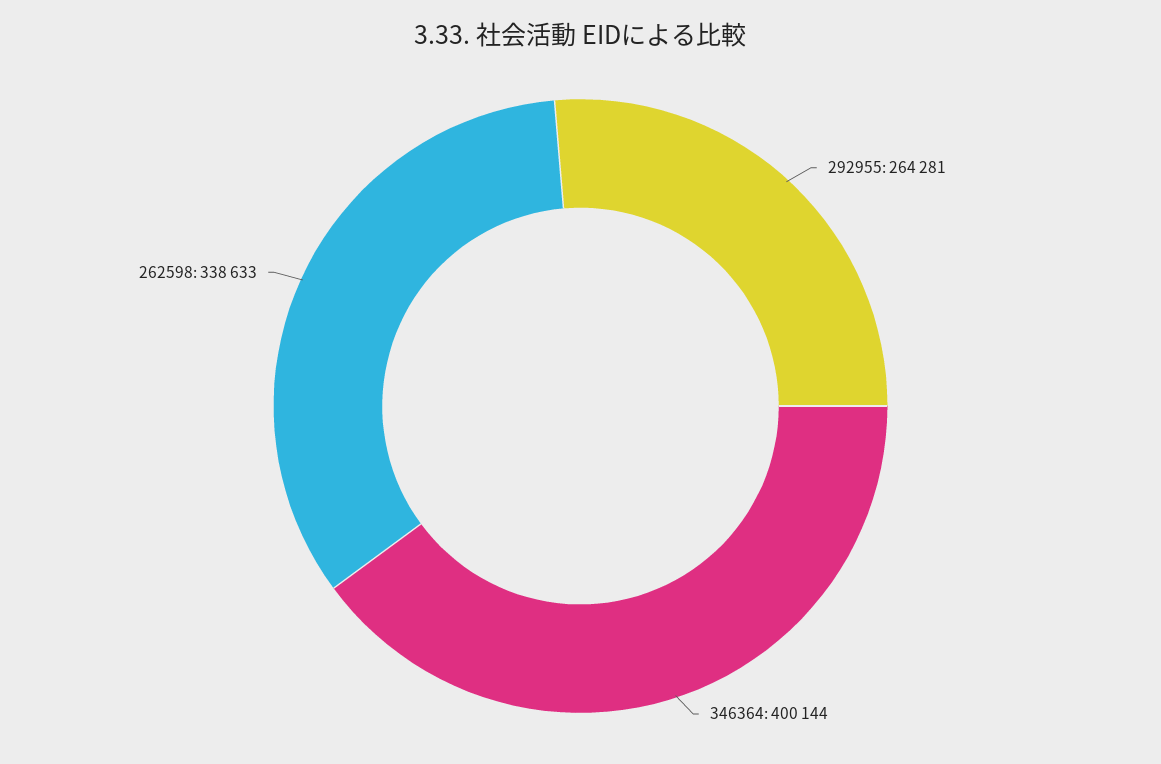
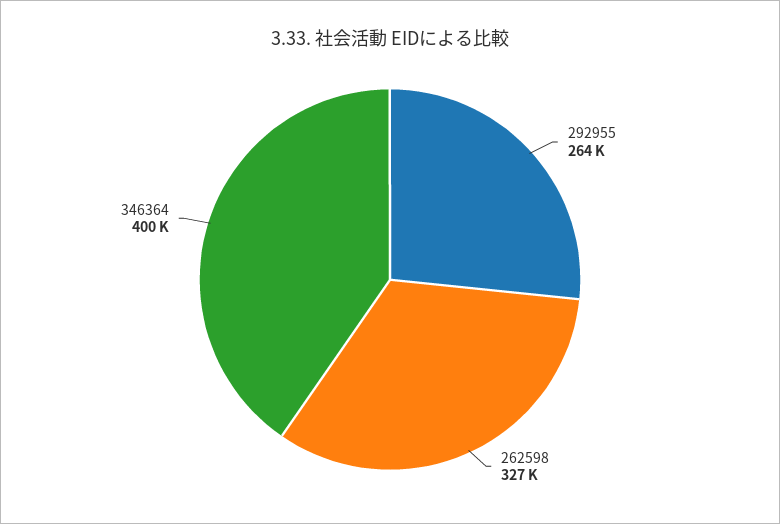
262598: 338633 -> 327000

